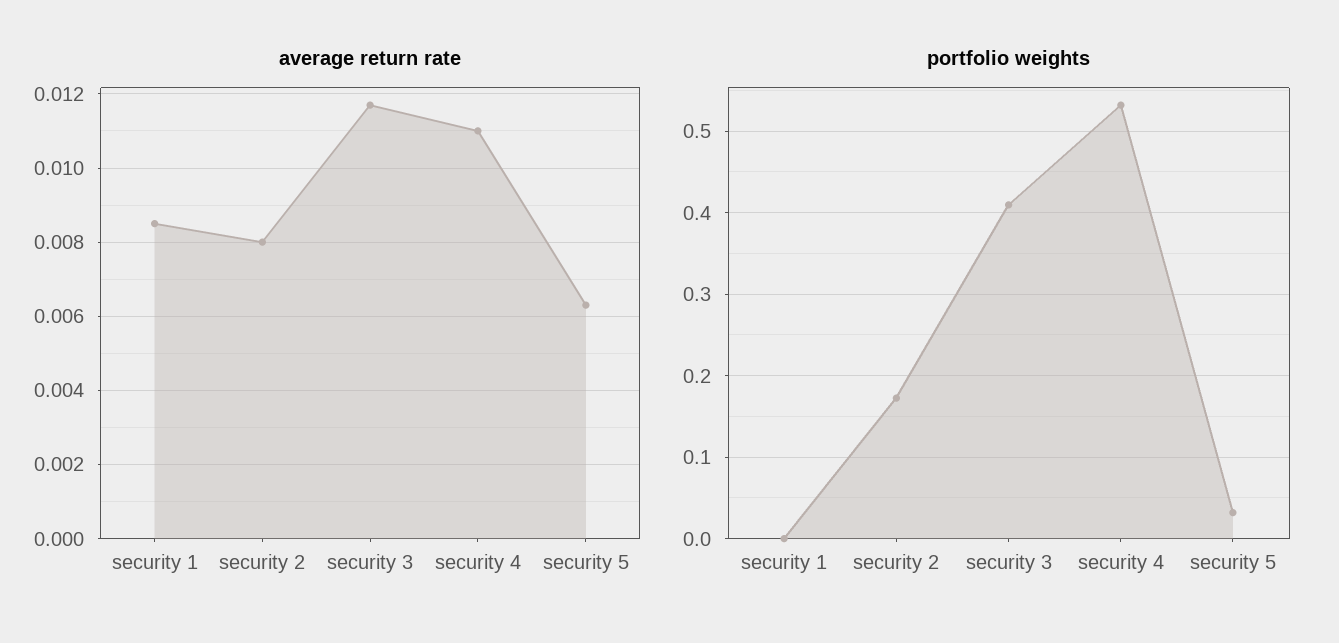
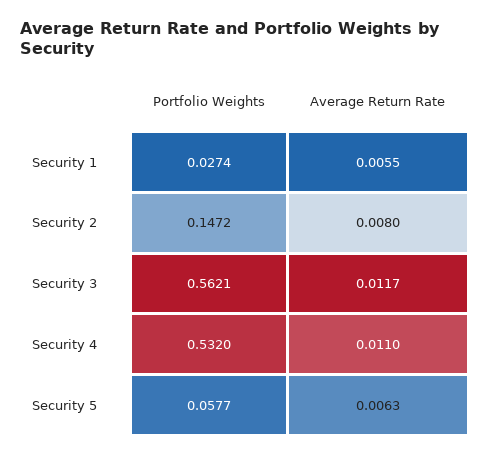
average return rate, security 1: 0.0085 -> 0.0055
portfolio weights, security 1: 0 -> 0.0274
portfolio weights, security 2: 0.17 -> 0.1472
portfolio weights, security 3: 0.41 -> 0.5621
portfolio weights, security 5: 0.03 -> 0.0577

